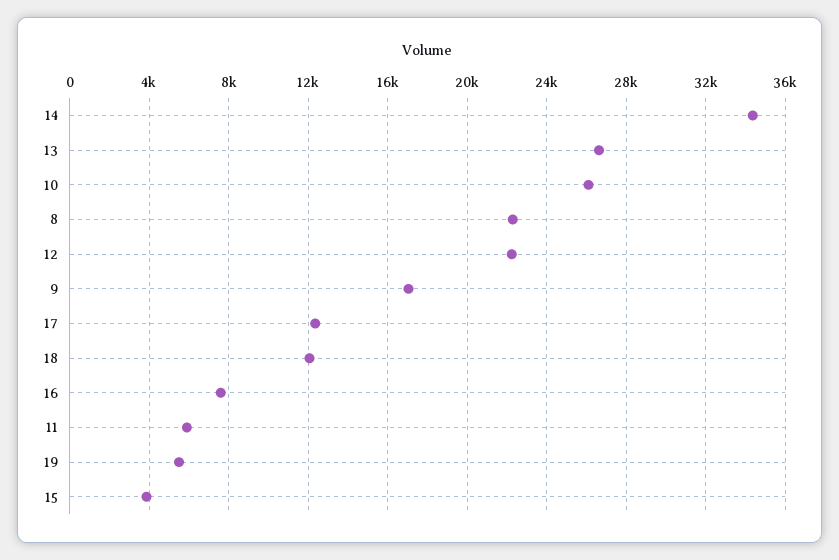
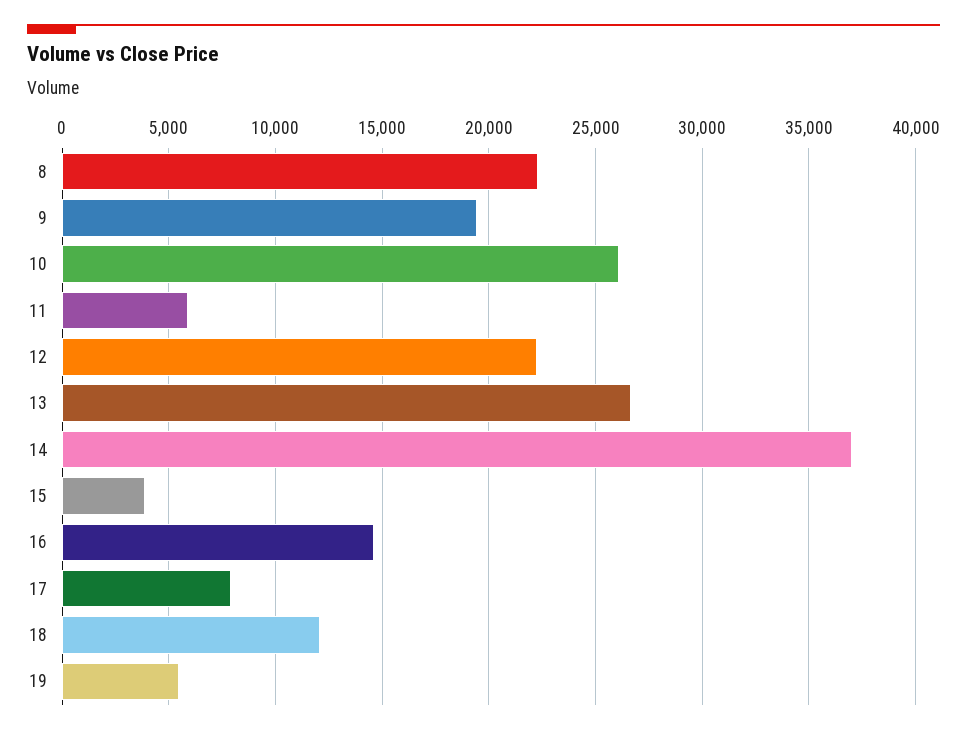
14: 34500 -> 37000
9: 17000 -> 19500
17: 12500 -> 8000
16: 7500 -> 14500

